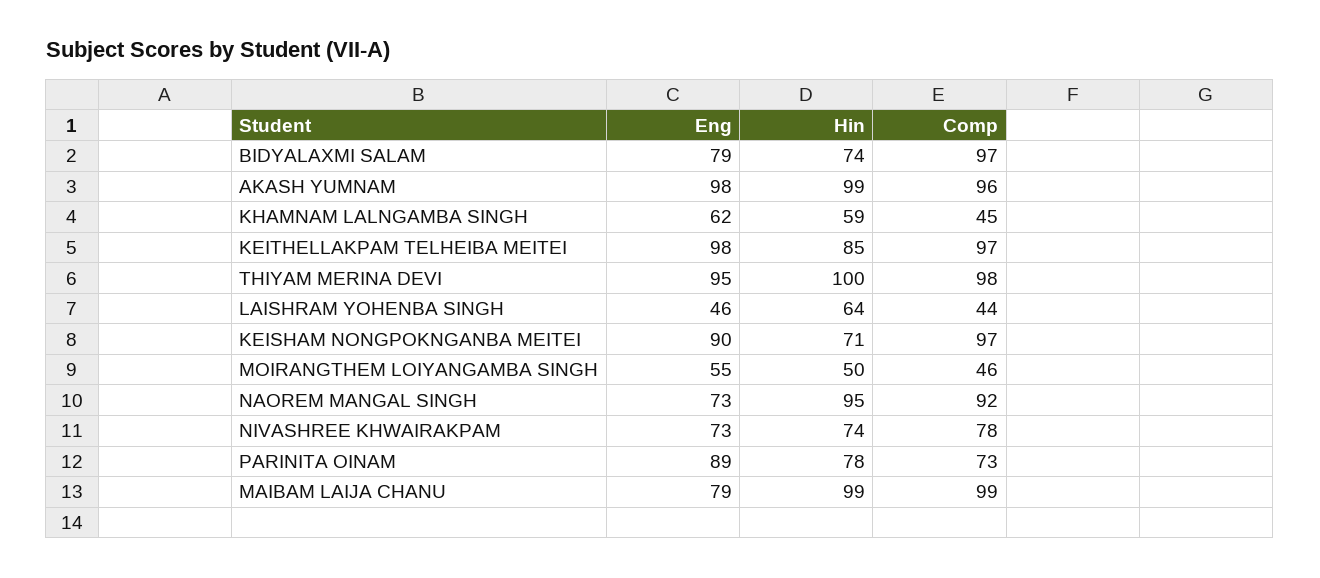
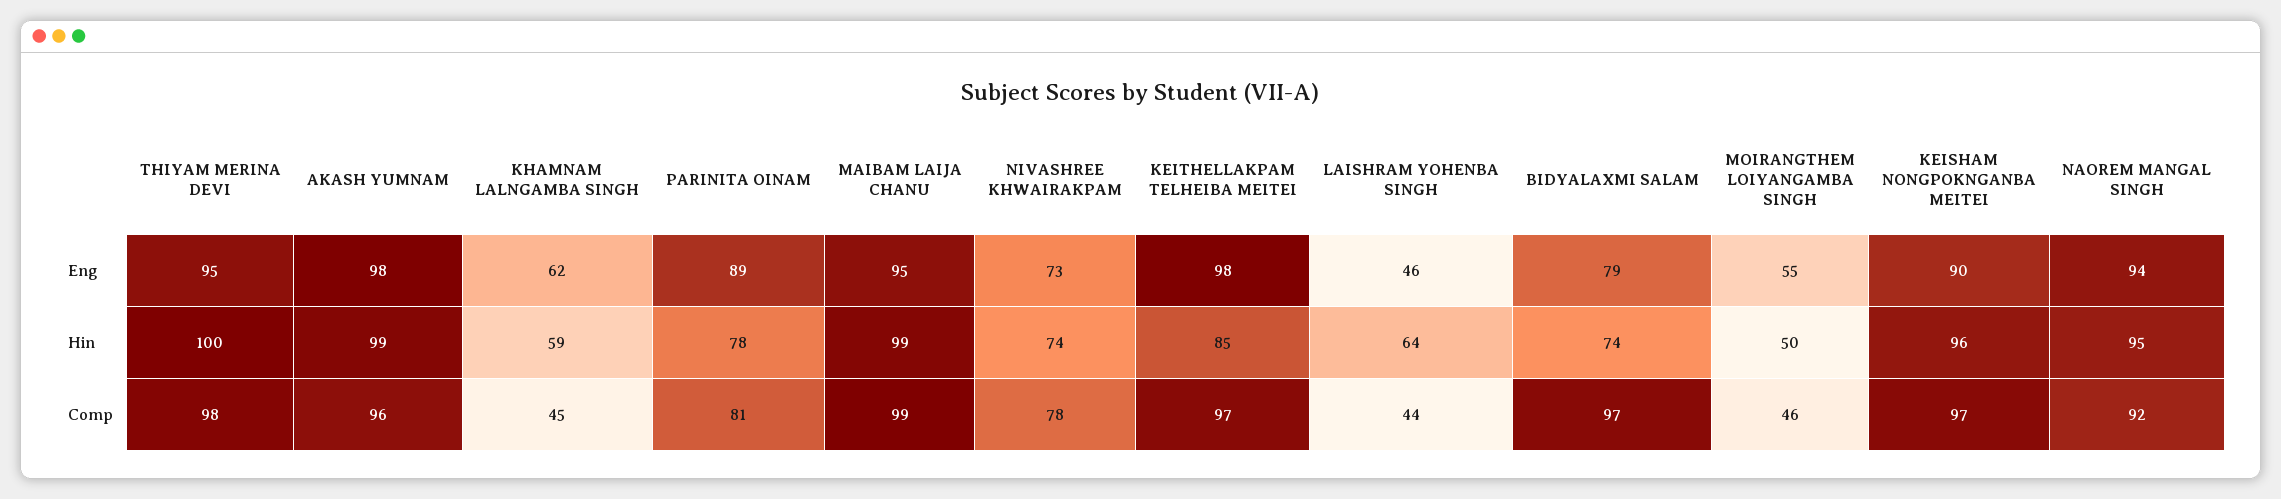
Hin, KEISHAM NONGPOKNGANBA MEITEI: 71 -> 96
Eng, NAOREM MANGAL SINGH: 73 -> 94
Comp, PARINITA OINAM: 73 -> 81
Eng, MAIBAM LAIJA CHANU: 79 -> 95

